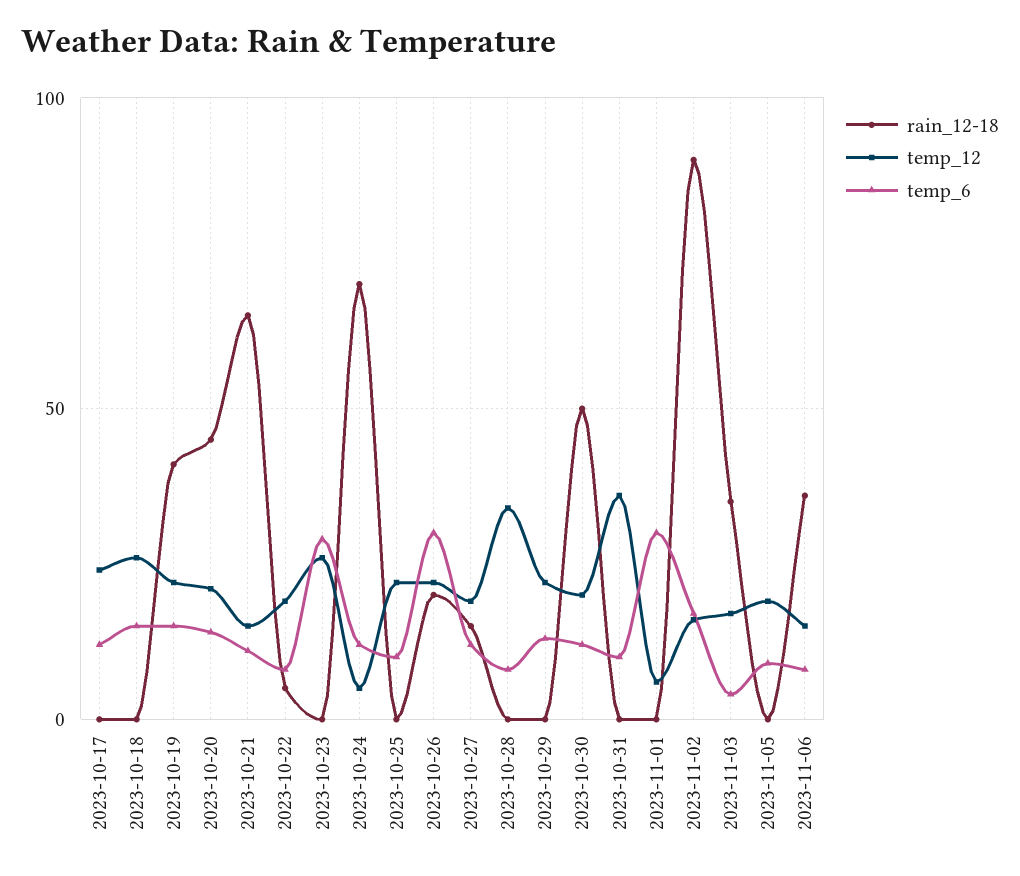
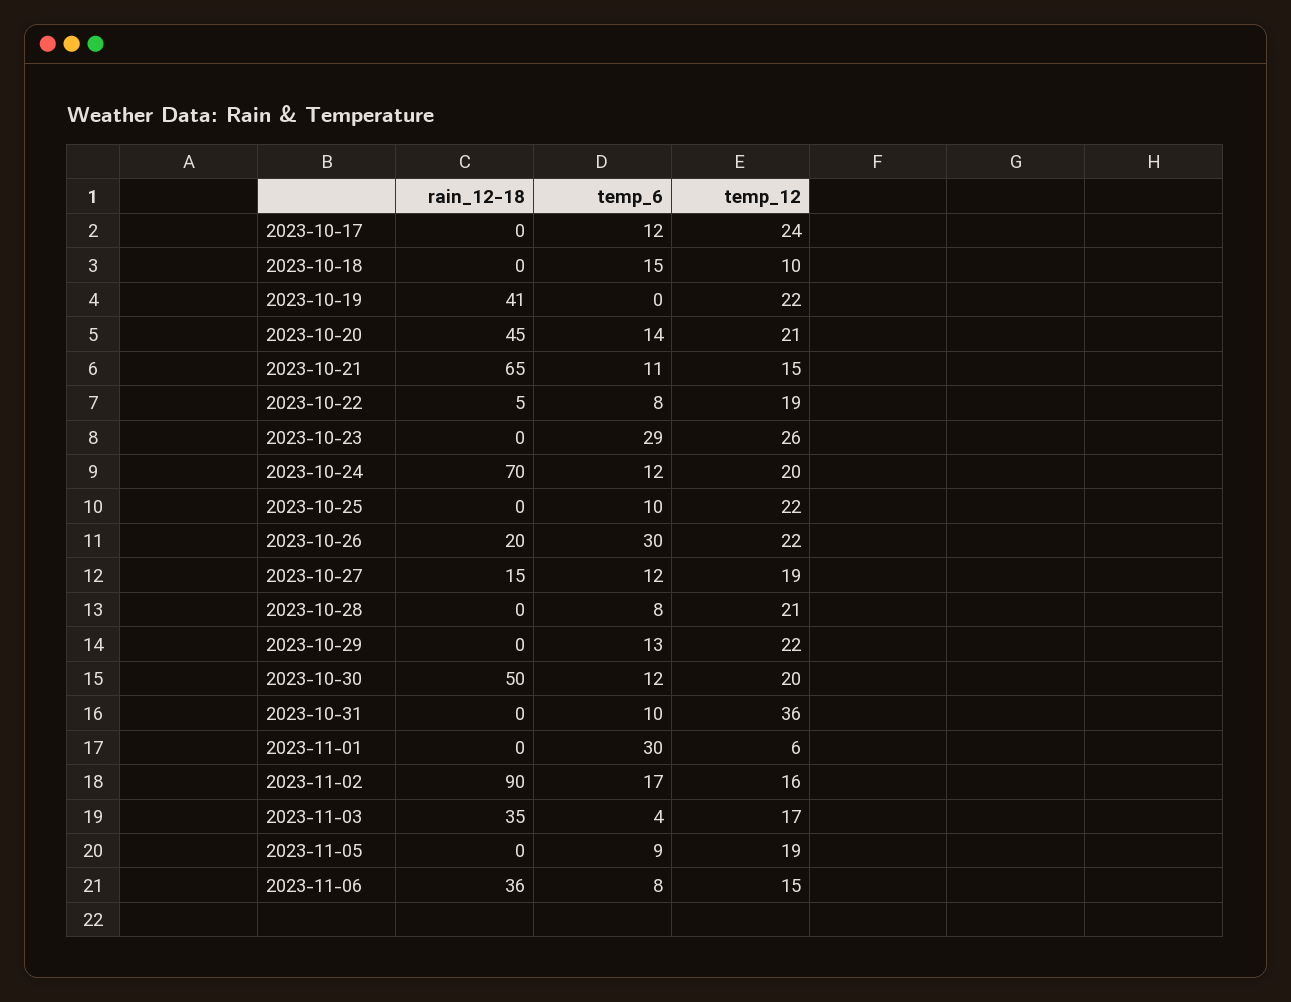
temp_12, 2023-10-18: 25 -> 10
temp_6, 2023-10-19: 15 -> 0
temp_12, 2023-10-24: 5 -> 20
temp_12, 2023-10-28: 35 -> 21

